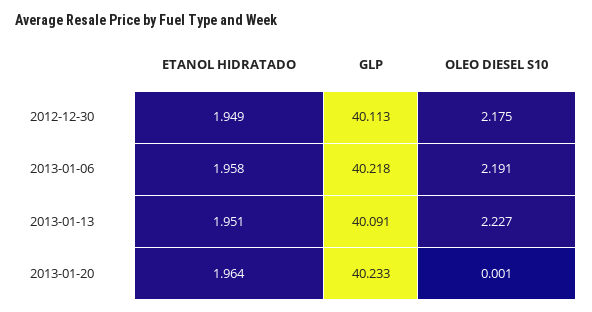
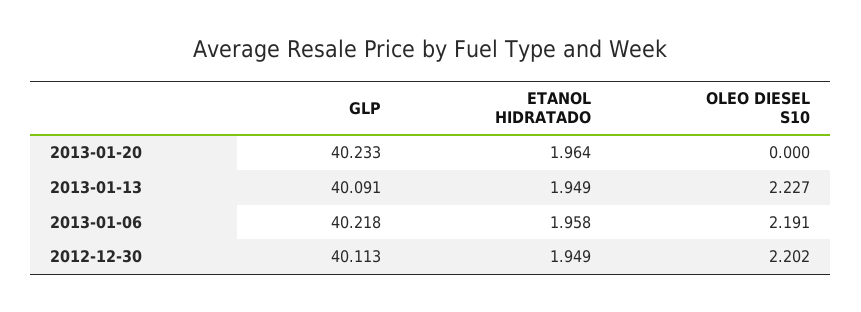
OLEO DIESEL S10, 2012-12-30: 2.175 -> 2.202
ETANOL HIDRATADO, 2013-01-13: 1.951 -> 1.949
OLEO DIESEL S10, 2013-01-20: 0.001 -> 0

